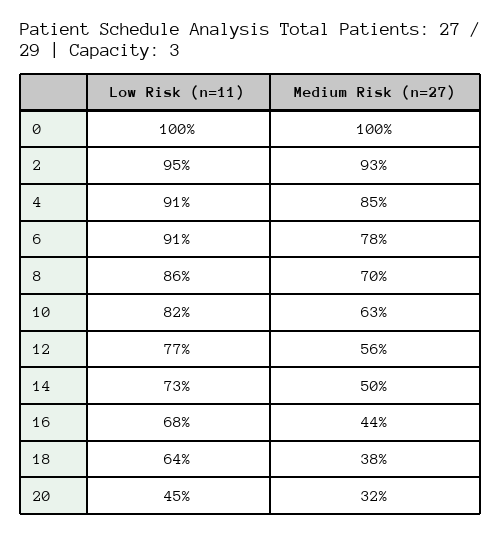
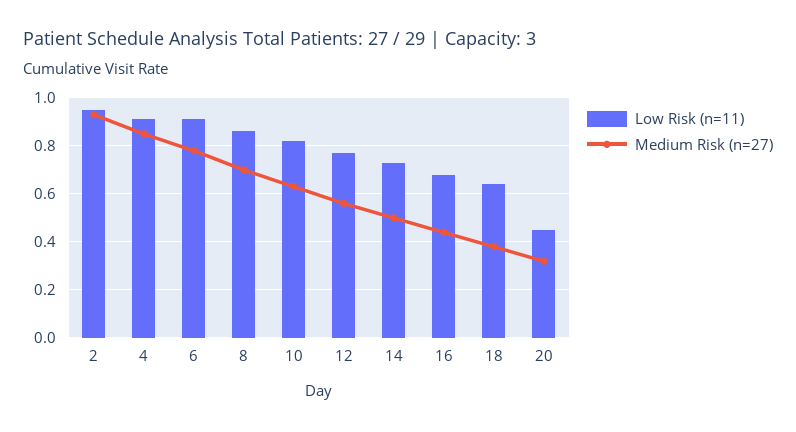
Low Risk (n=11), 0: 1 -> none
Medium Risk (n=27), 0: 1 -> none

